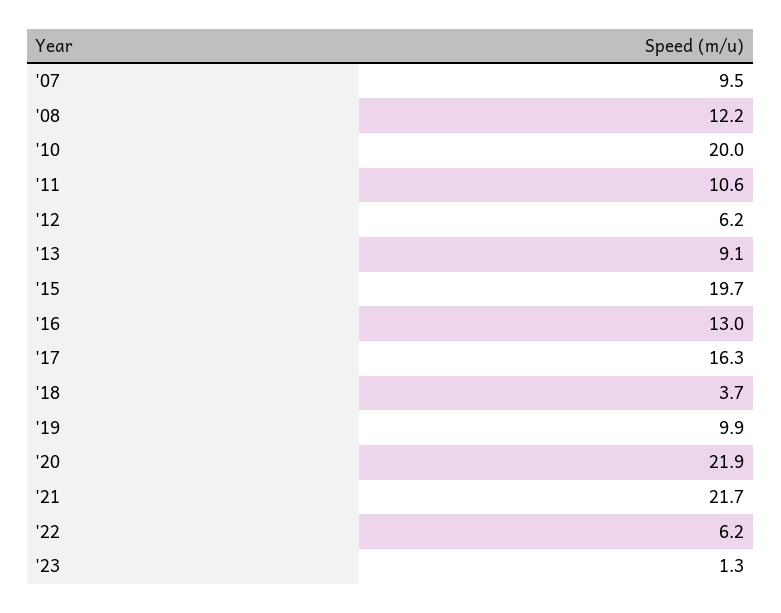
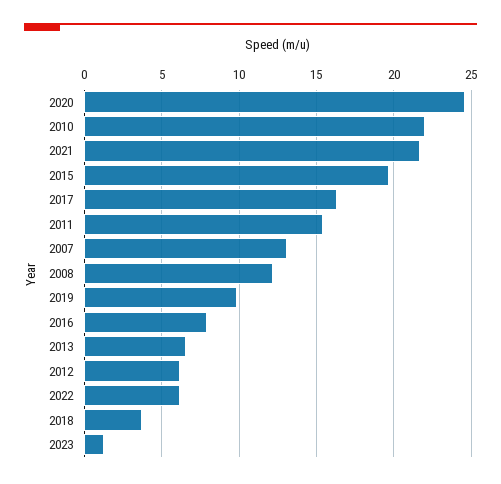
'07: 9.5 -> 13
'10: 20 -> 22
'11: 10.6 -> 15.5
'13: 9.1 -> 6.5
'16: 13 -> 8
'20: 21.9 -> 24.5

